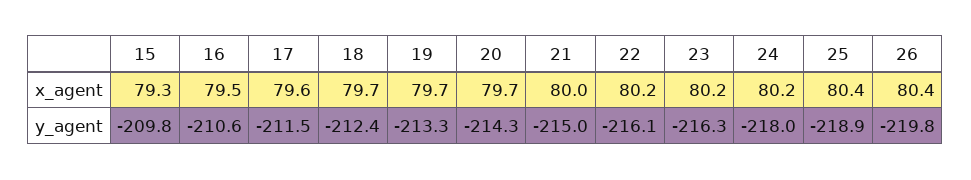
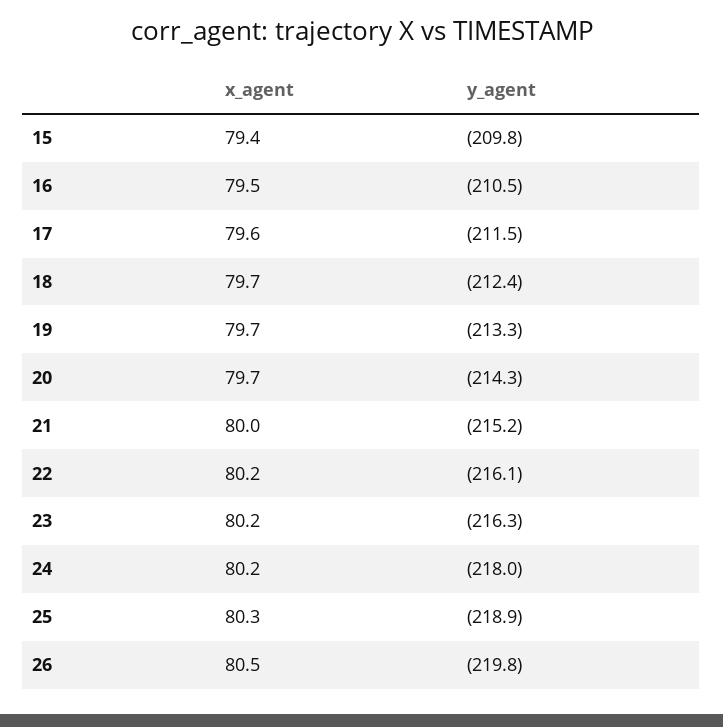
15, x_agent: 79.3 -> 79.4
25, x_agent: 80.4 -> 80.3
26, x_agent: 80.4 -> 80.5
16, y_agent: -210.6 -> -210.5
21, y_agent: -215 -> -215.2

